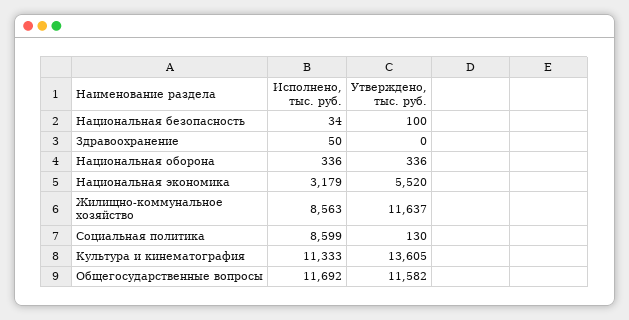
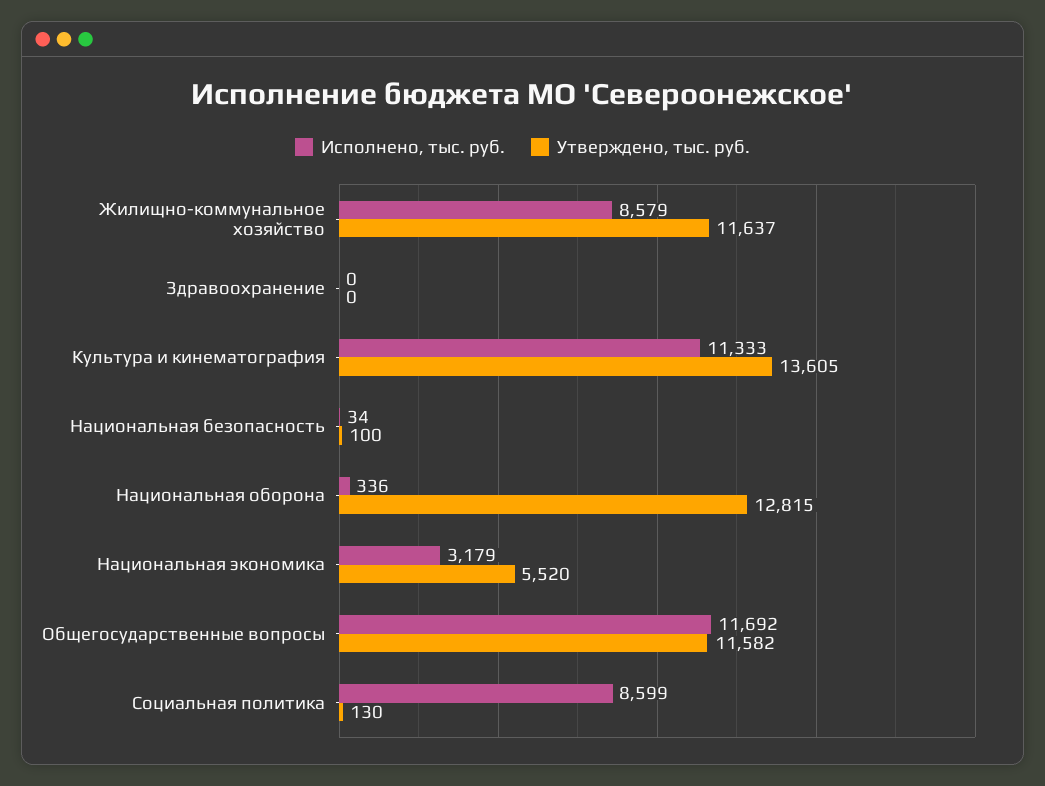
Исполнено, тыс. руб., Здравоохранение: 50 -> 0
Утверждено, тыс. руб., Национальная оборона: 336 -> 12815
Исполнено, тыс. руб., Жилищно-коммунальное хозяйство: 8563 -> 8579

